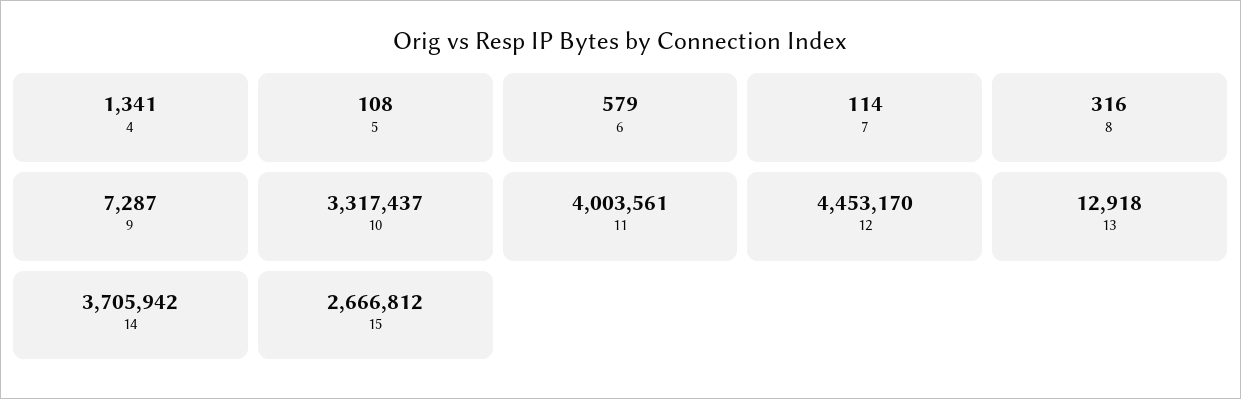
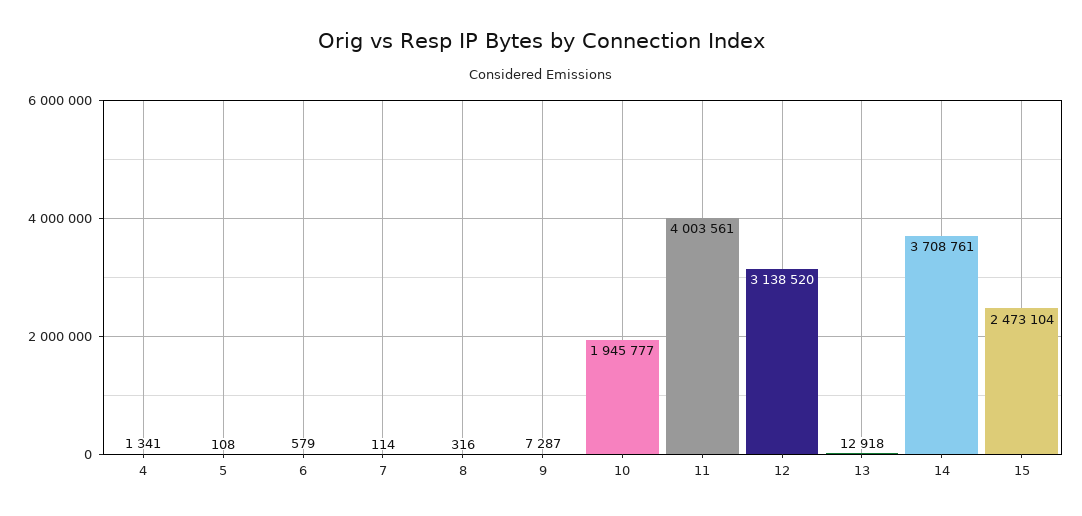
10: 3317437 -> 1945777
12: 4453170 -> 3138520
14: 3705942 -> 3708761
15: 2666812 -> 2473104

